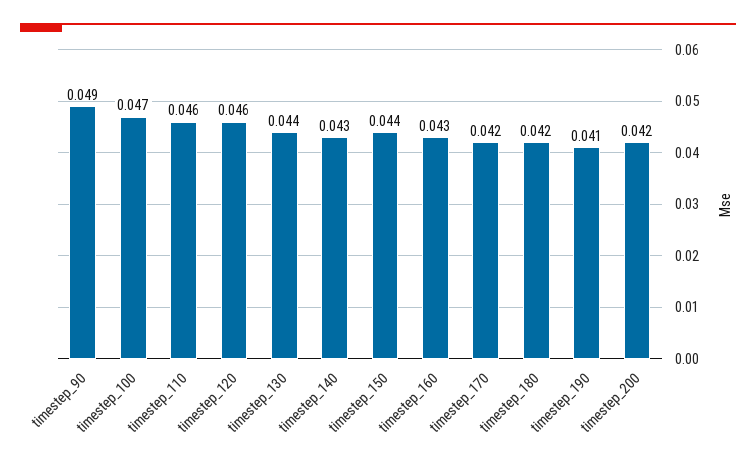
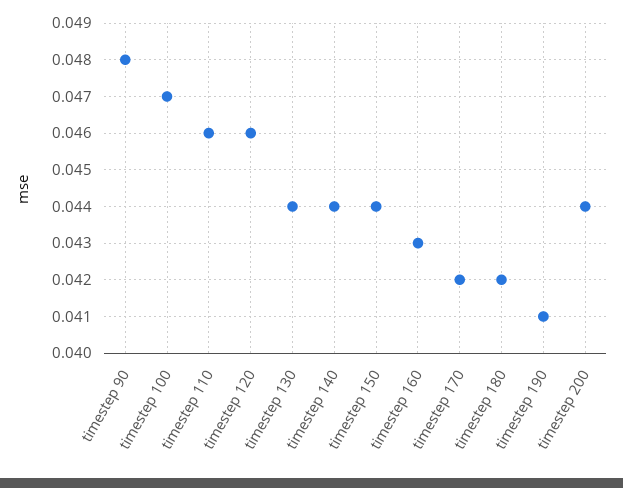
timestep_90: 0.049 -> 0.048
timestep_140: 0.043 -> 0.044
timestep_200: 0.042 -> 0.044

